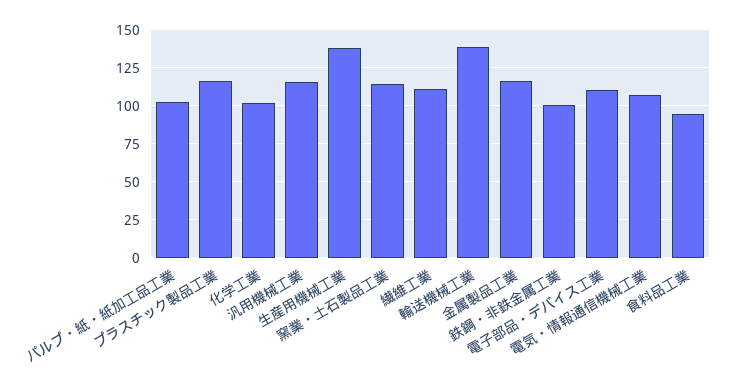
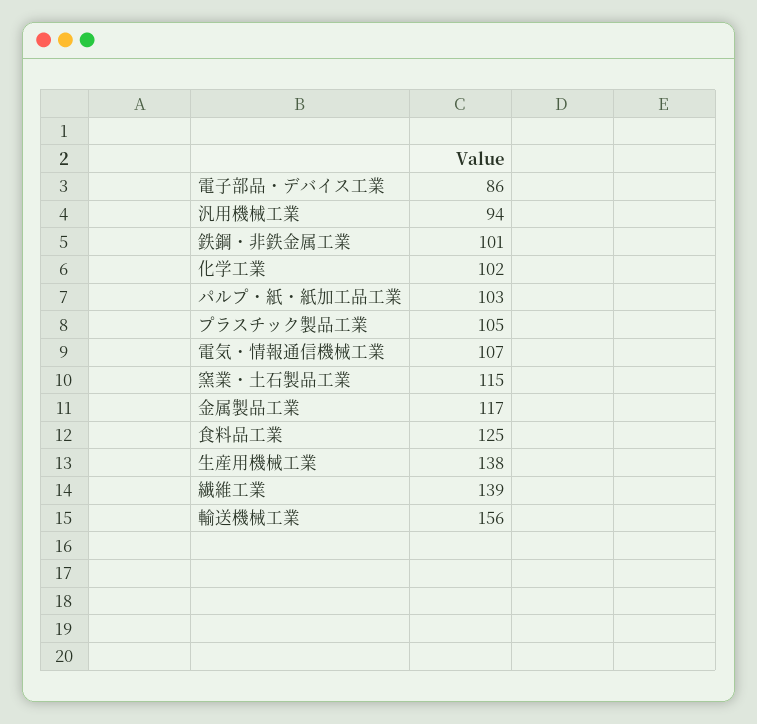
プラスチック製品工業: 115 -> 105
汎用機械工業: 115 -> 94
繊維工業: 110 -> 139
輸送機械工業: 140 -> 156
電子部品・デバイス工業: 110 -> 86
食料品工業: 95 -> 125

